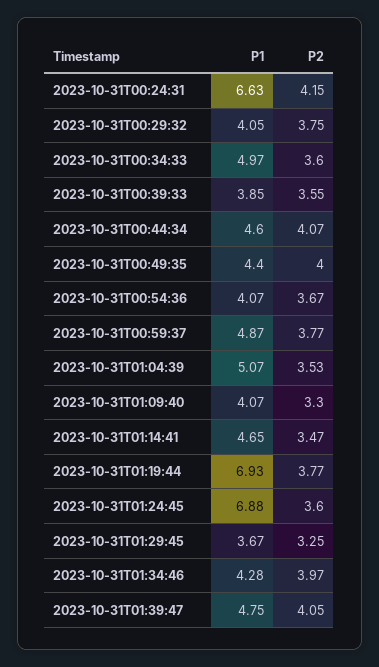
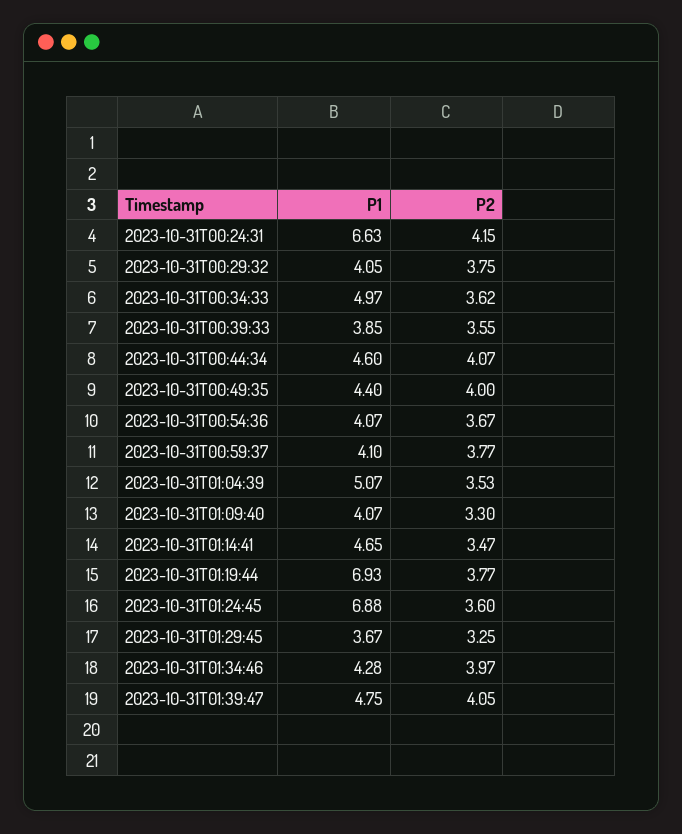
P2, 2023-10-31T00:34:33: 3.6 -> 3.62
P1, 2023-10-31T00:59:37: 4.87 -> 4.1

